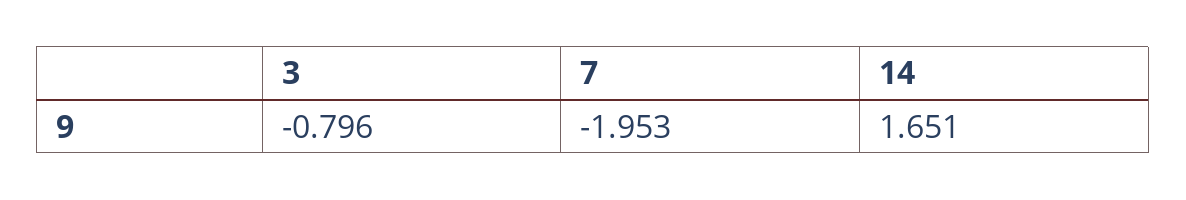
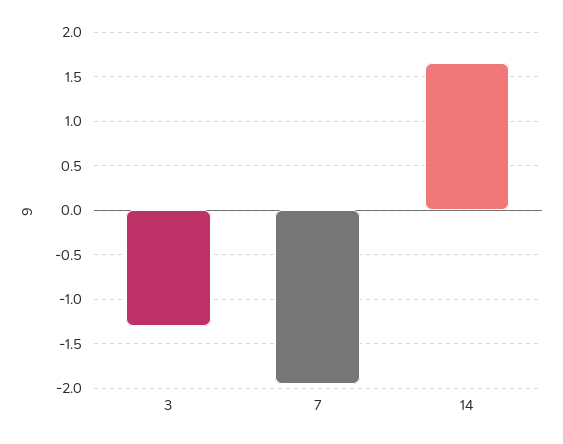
3: -0.796 -> -1.3

